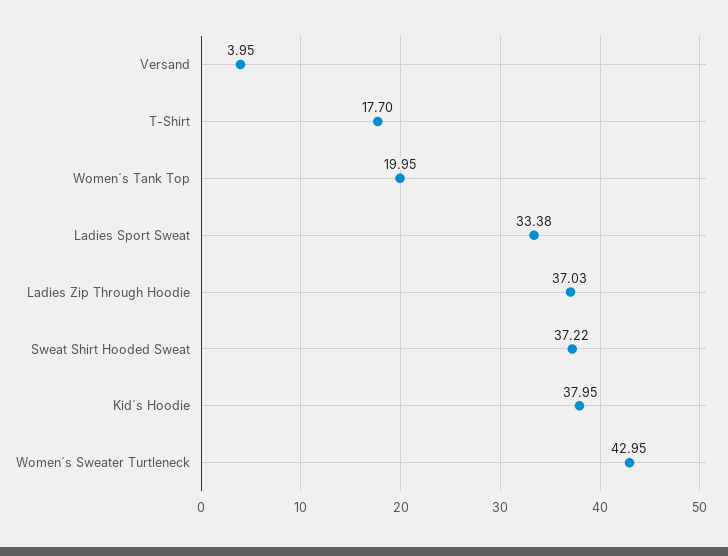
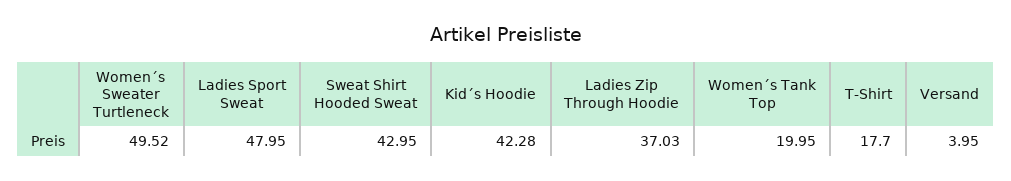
Ladies Sport Sweat: 33.38 -> 47.95
Sweat Shirt Hooded Sweat: 37.22 -> 42.95
Kid´s Hoodie: 37.95 -> 42.28
Women´s Sweater Turtleneck: 42.95 -> 49.52

